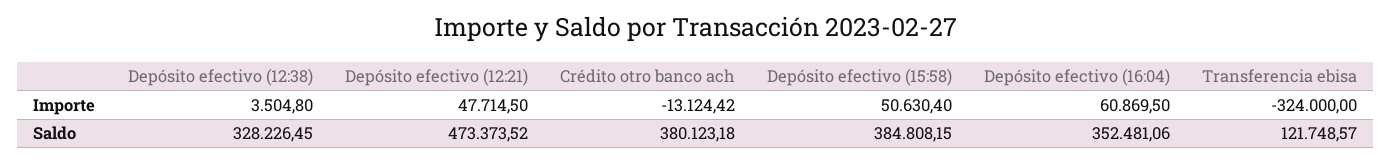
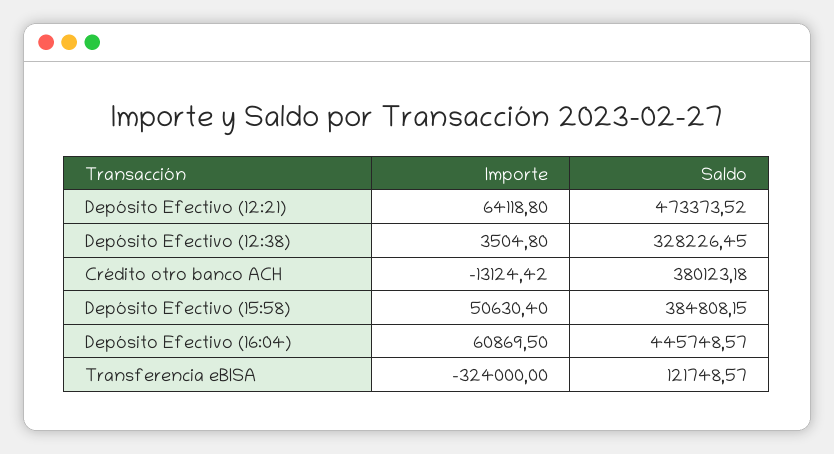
Depósito efectivo (12:21), Importe: 47714.5 -> 64118.8
Depósito efectivo (16:04), Saldo: 352481.06 -> 445748.57

